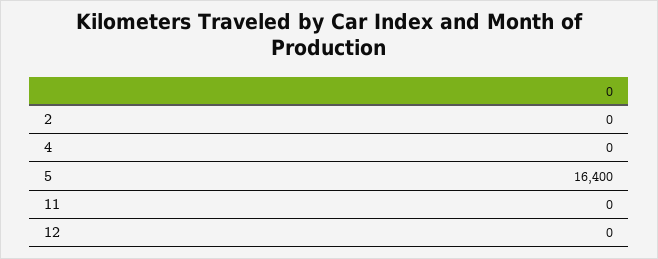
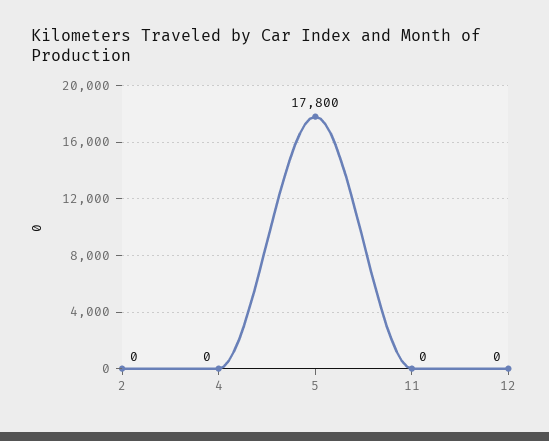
5: 16400 -> 17800

